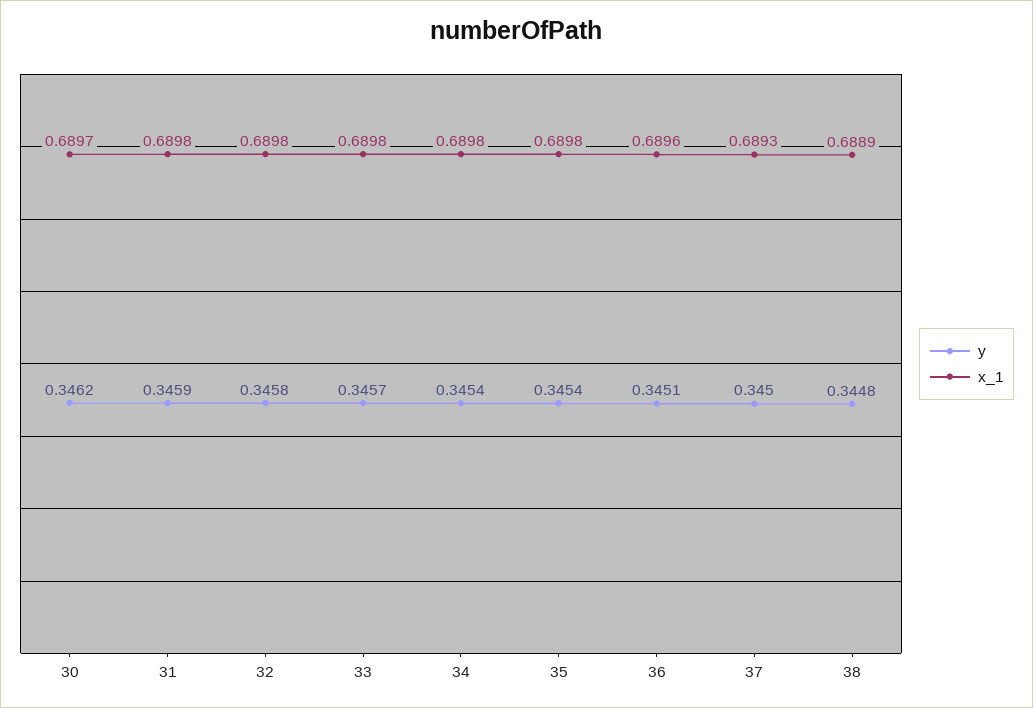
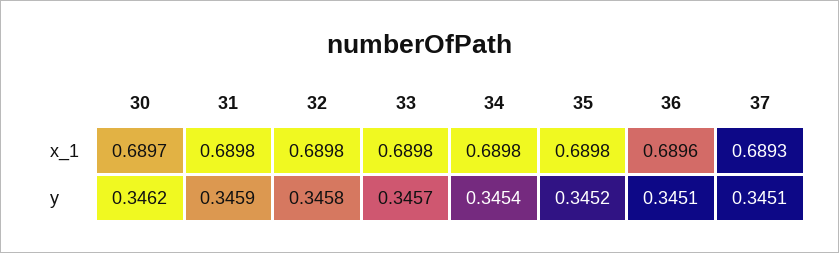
y, 35: 0.3454 -> 0.3452
y, 37: 0.345 -> 0.3451
y, 38: 0.3448 -> none
x_1, 38: 0.6889 -> none

